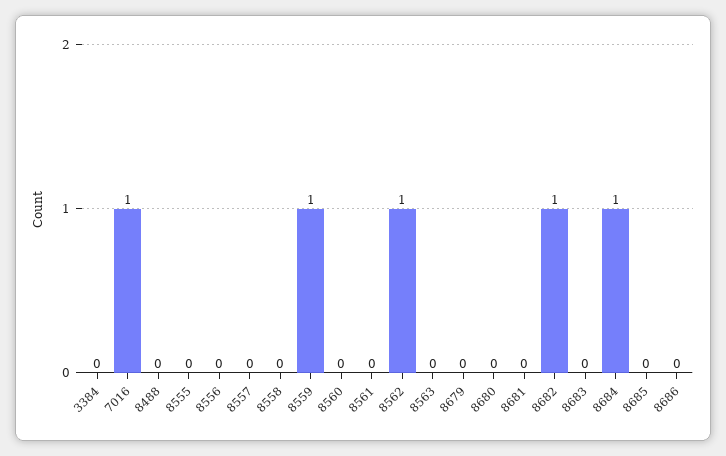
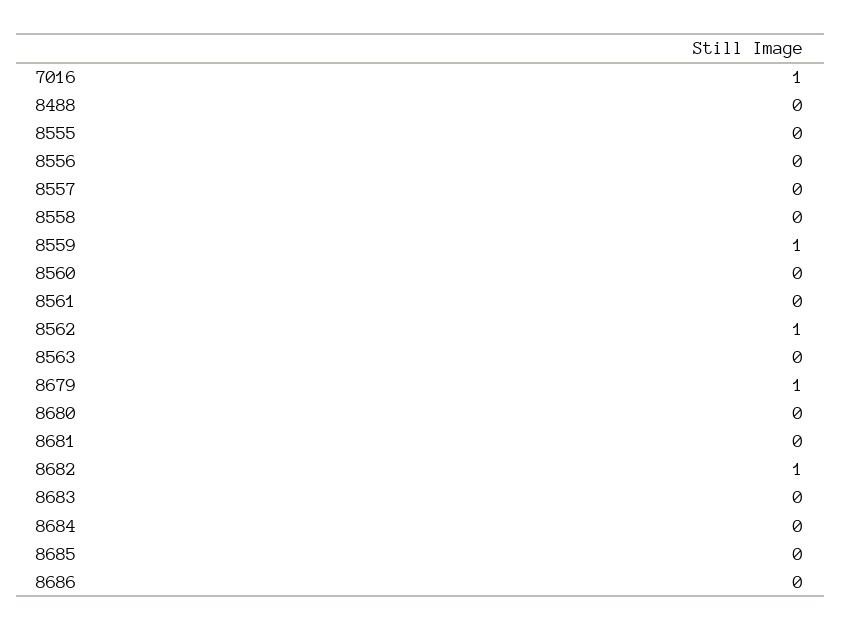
3384: 0 -> none
8679: 0 -> 1
8684: 1 -> 0

